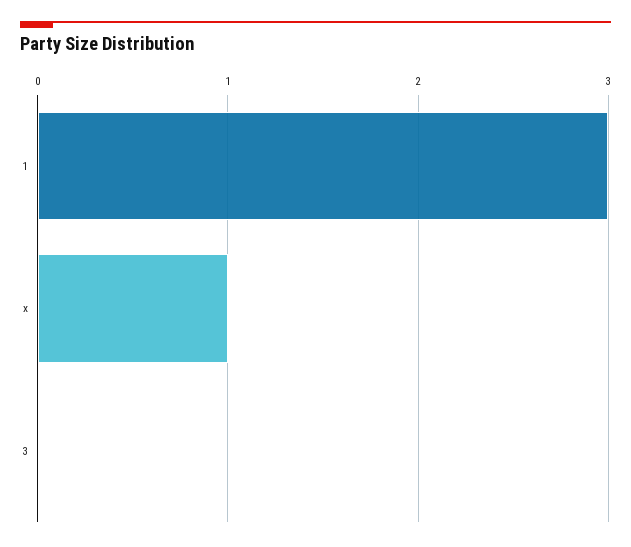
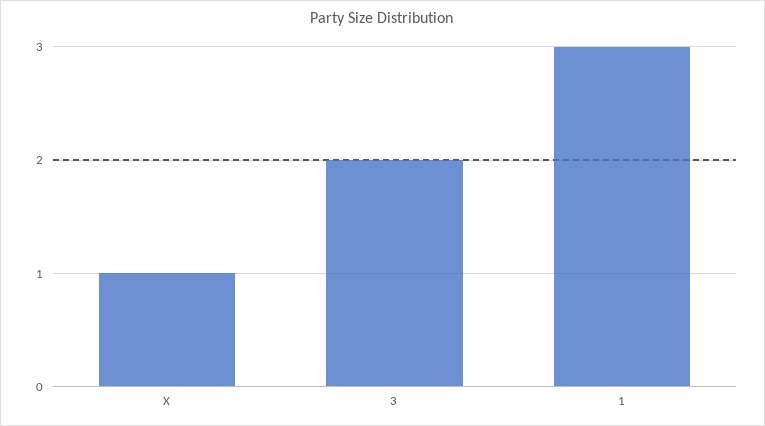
3: 0 -> 2

